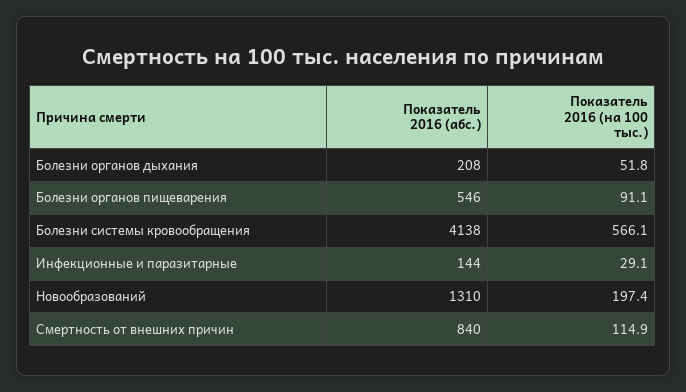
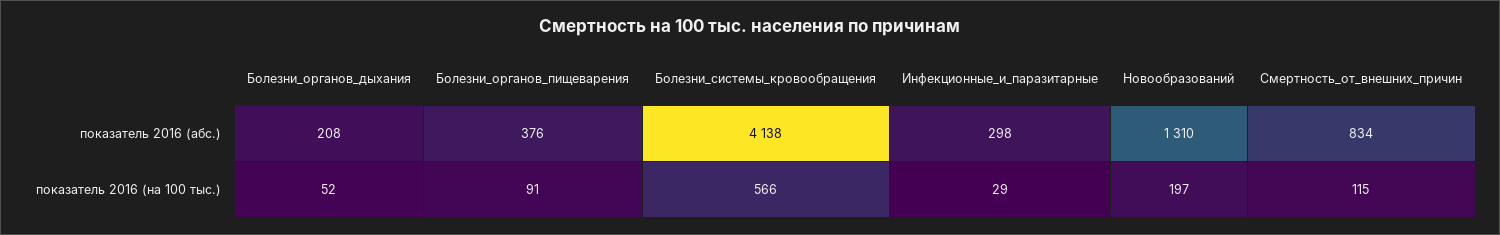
Показатель 2016 (абс.), Болезни органов пищеварения: 546 -> 376
Показатель 2016 (абс.), Инфекционные и паразитарные: 144 -> 298
Показатель 2016 (абс.), Смертность от внешних причин: 840 -> 834

